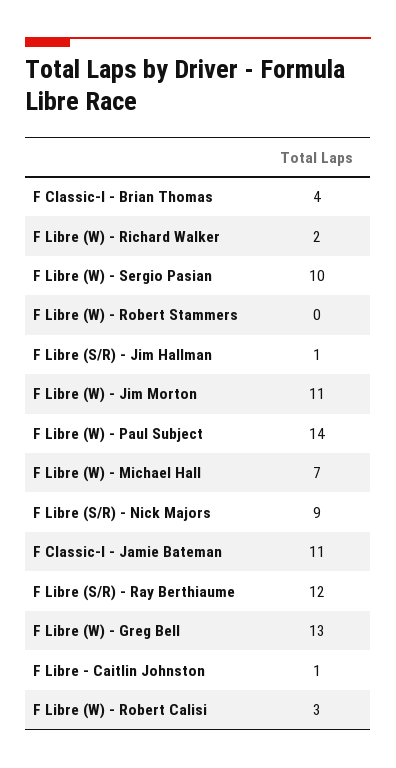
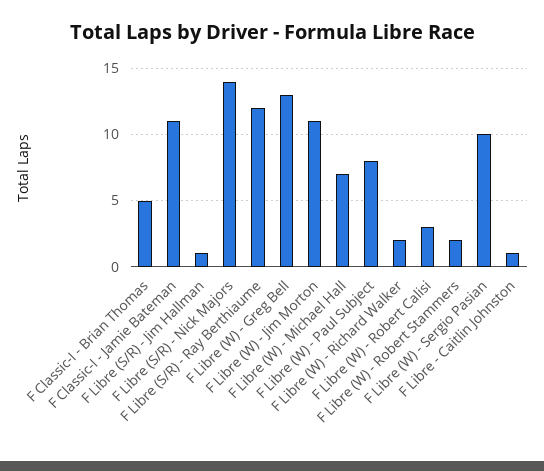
F Classic-I - Brian Thomas: 4 -> 5
F Libre (W) - Robert Stammers: 0 -> 2
F Libre (W) - Paul Subject: 14 -> 8
F Libre (S/R) - Nick Majors: 9 -> 14

